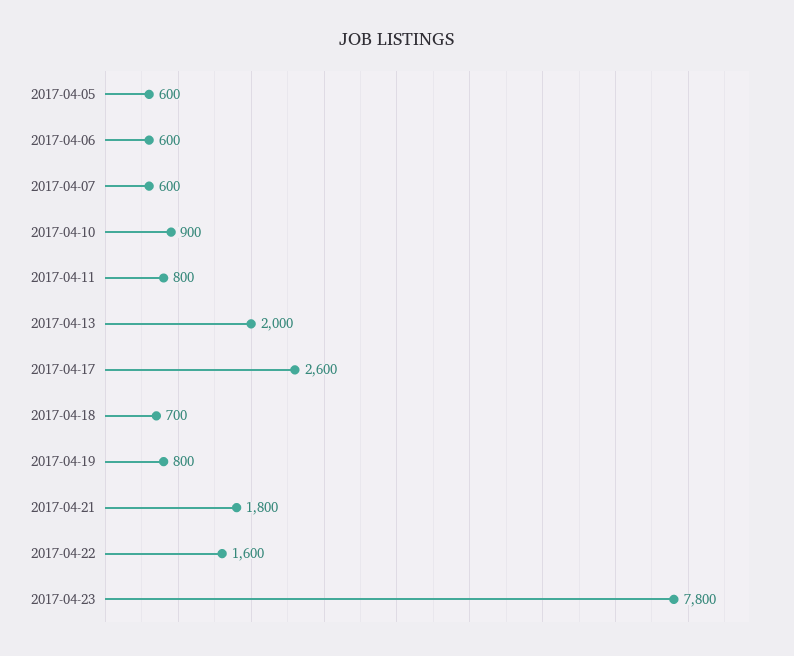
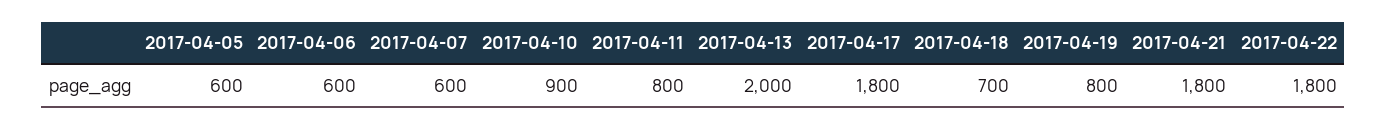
2017-04-17: 2600 -> 1800
2017-04-22: 1600 -> 1800
2017-04-23: 7800 -> none

